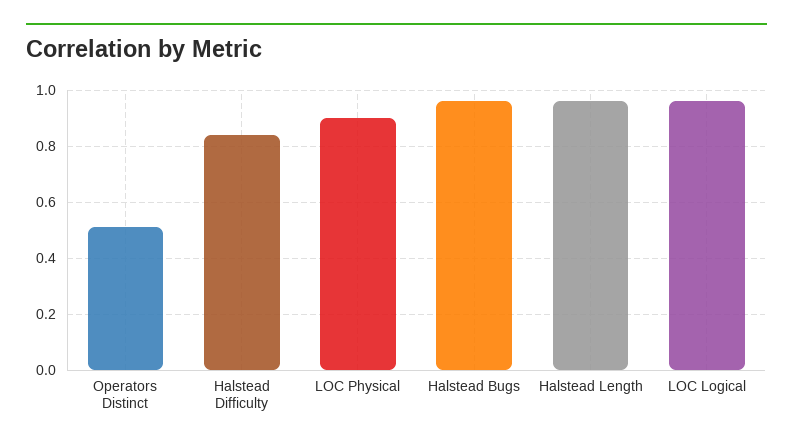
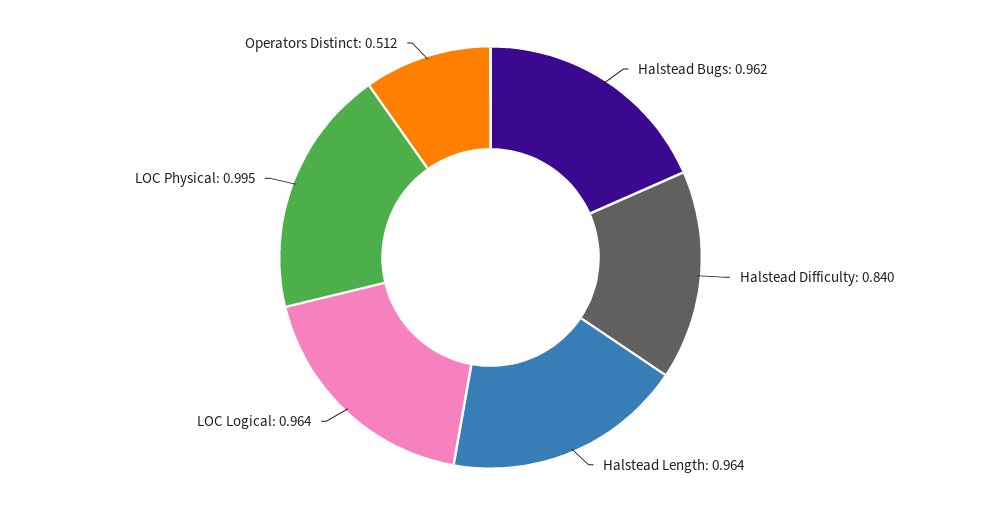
LOC Physical: 0.9 -> 0.995

